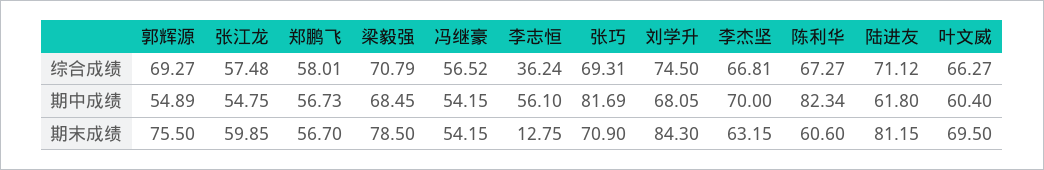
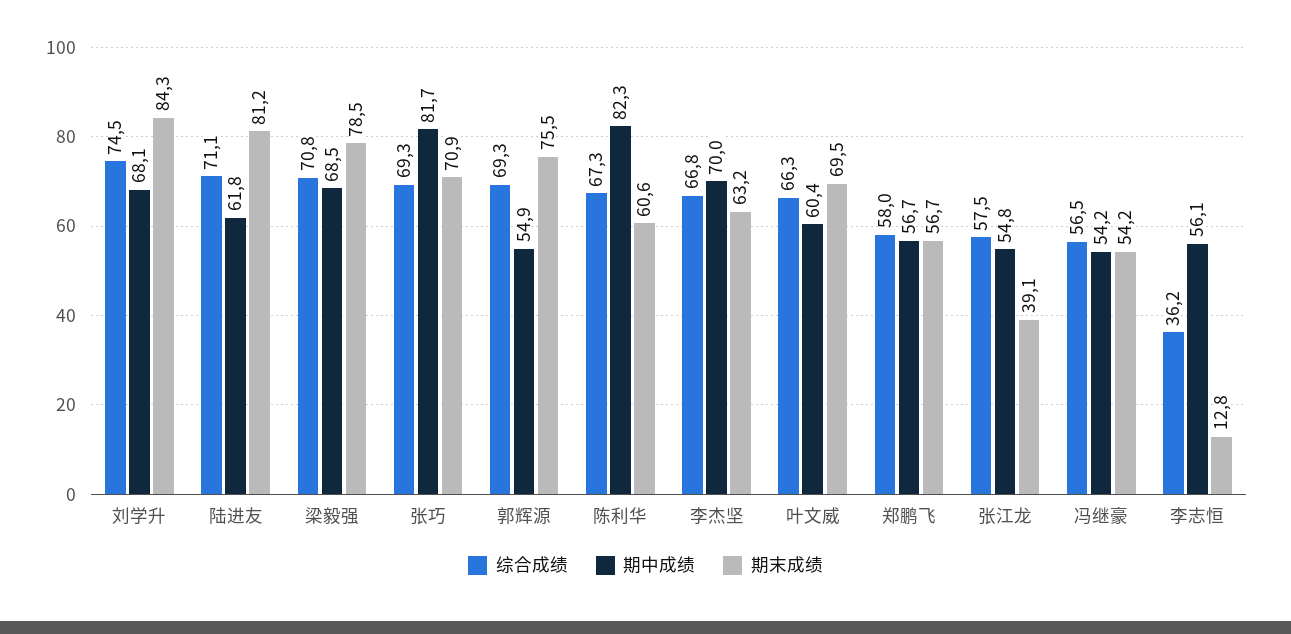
期末成绩, 张江龙: 59.85 -> 39.1

